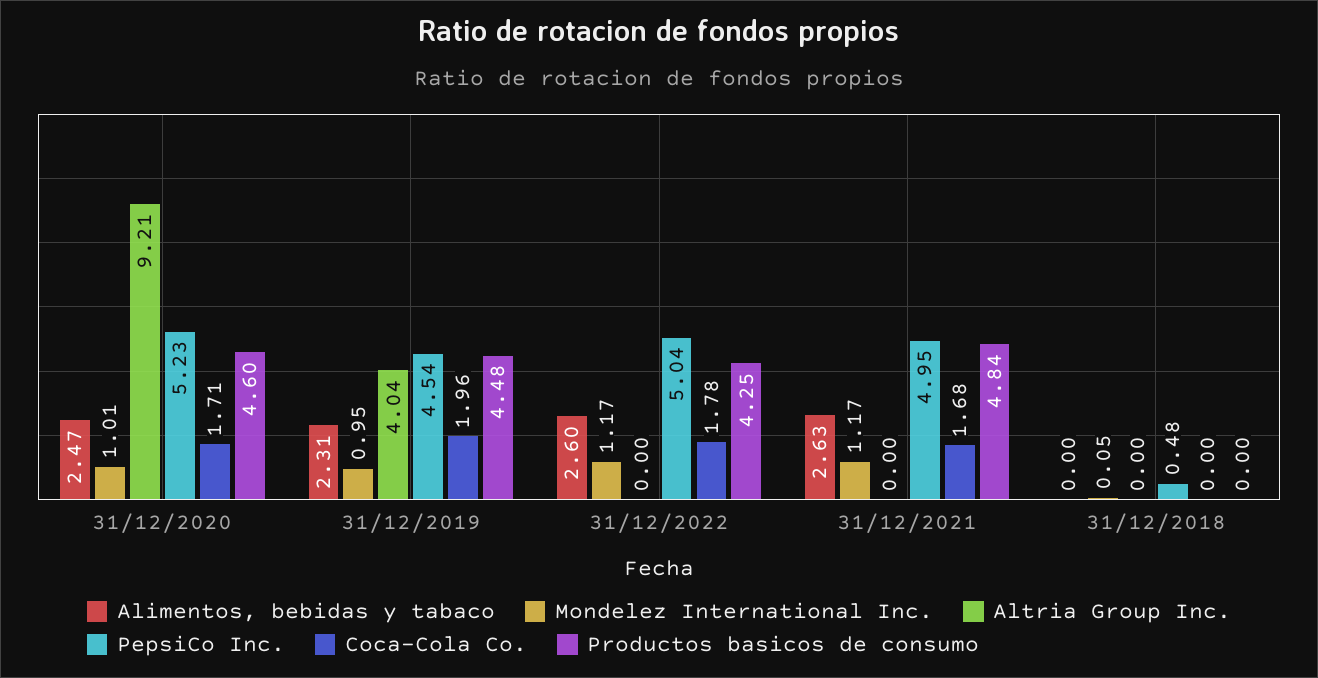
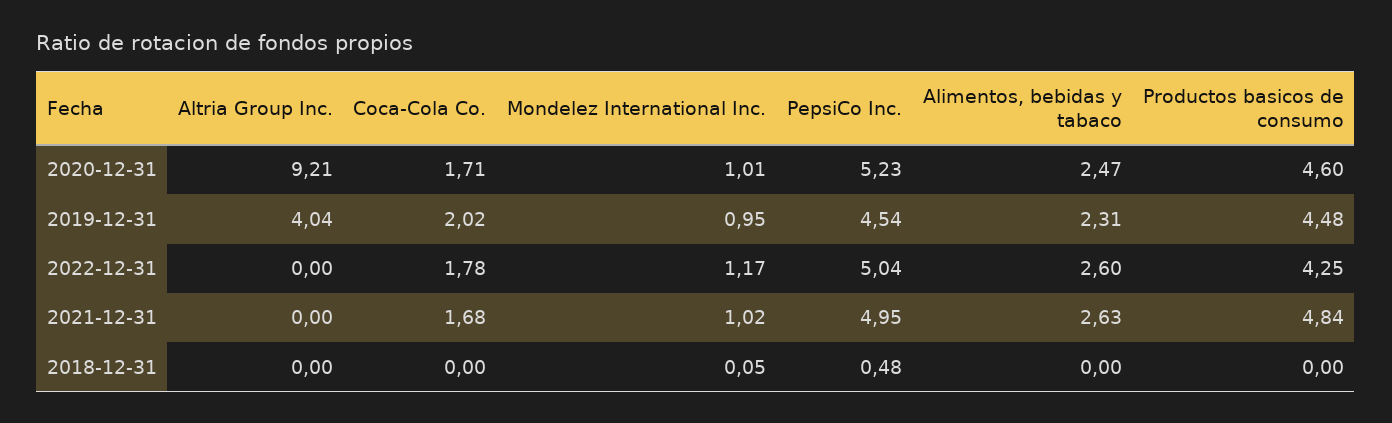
Coca-Cola Co., 31/12/2019: 1.96 -> 2.02
Mondelez International Inc., 31/12/2021: 1.17 -> 1.02

